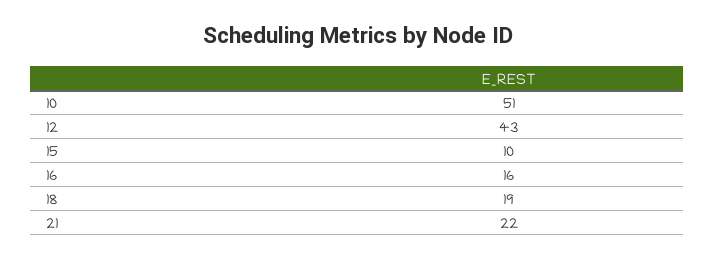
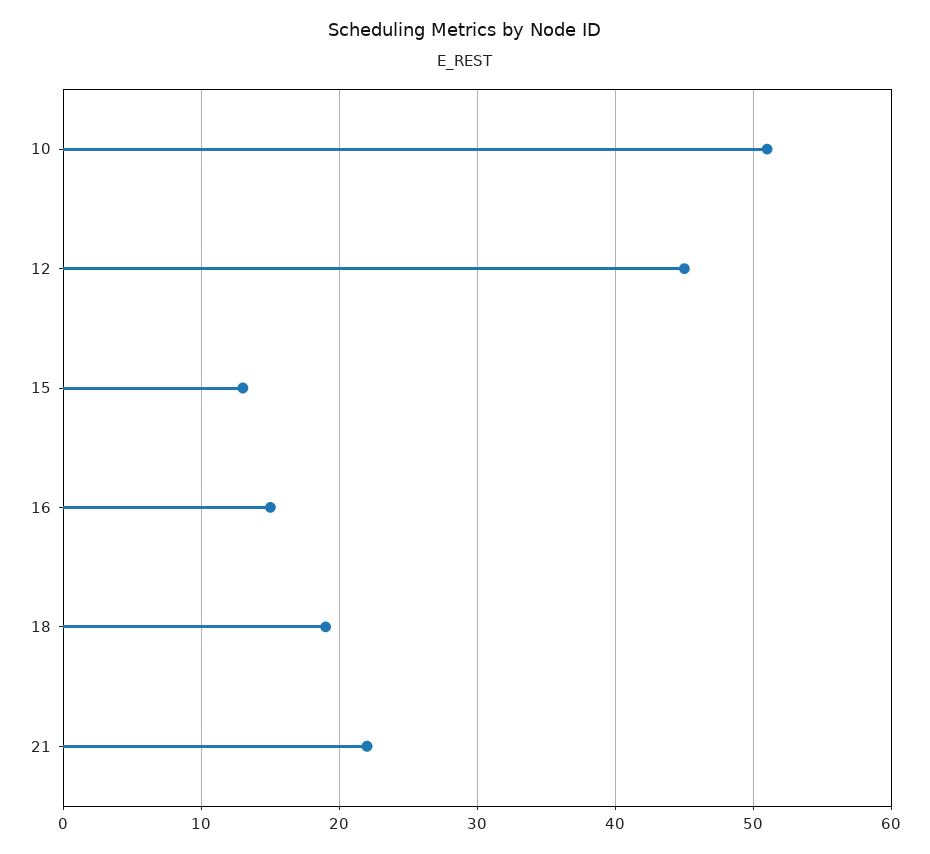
12: 43 -> 45
15: 10 -> 13
16: 16 -> 15

